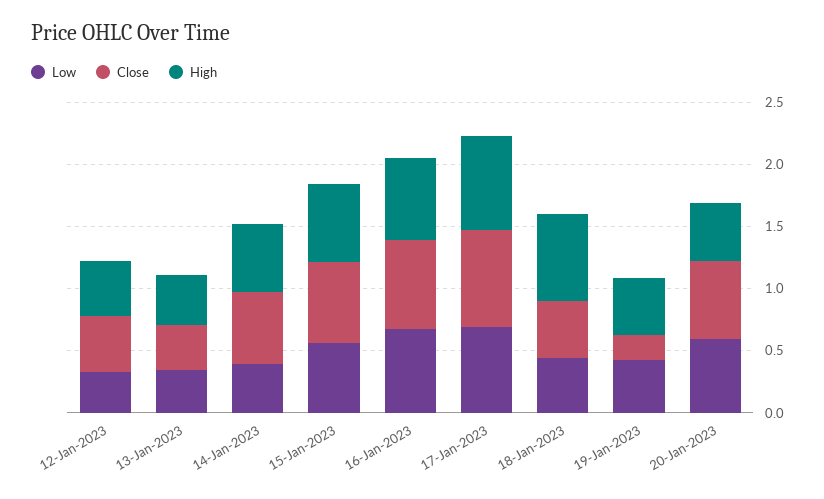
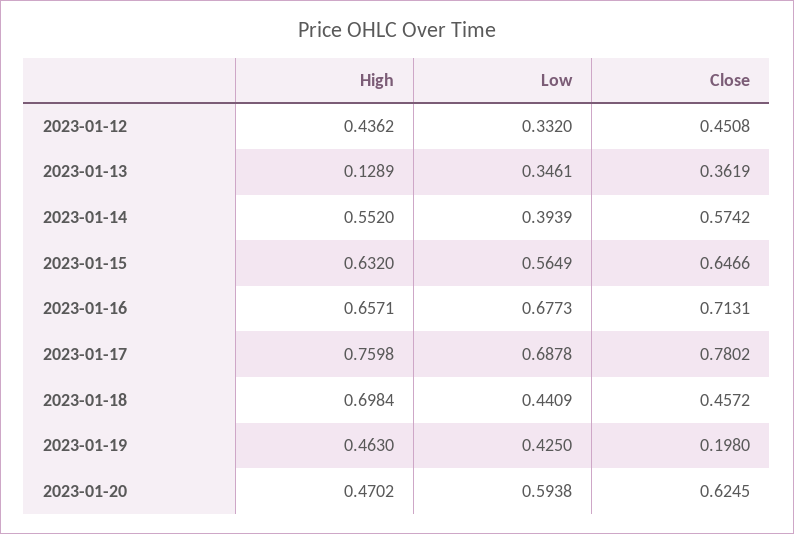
High, 13-Jan-2023: 0.4 -> 0.1289

